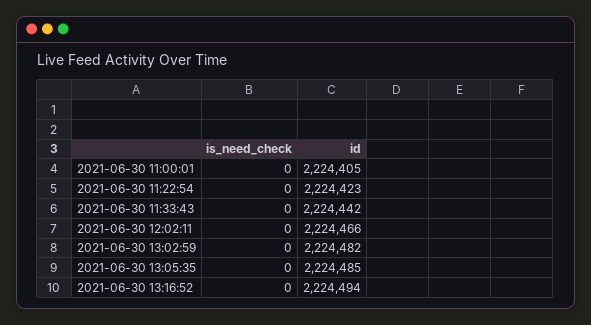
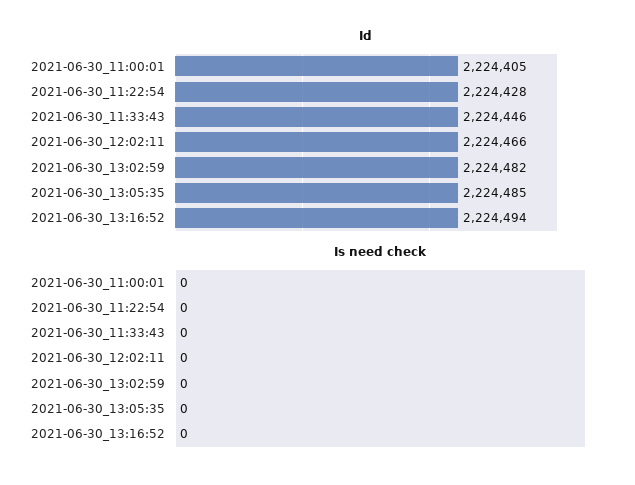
id, 2021-06-30 11:22:54: 2224423 -> 2224428
id, 2021-06-30 11:33:43: 2224442 -> 2224446

